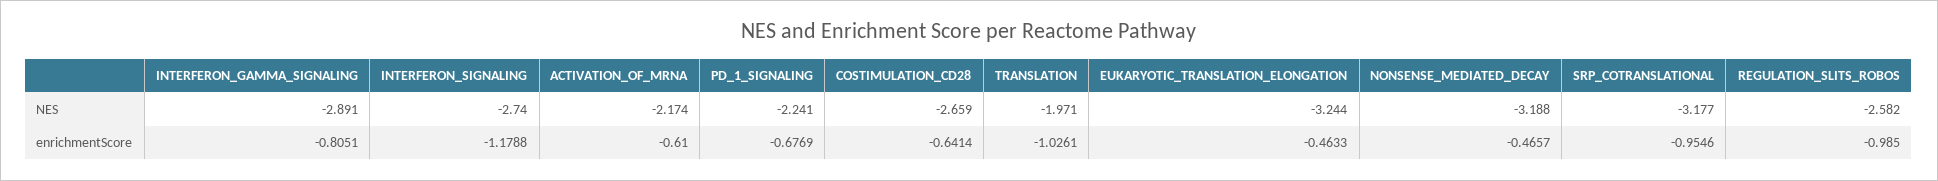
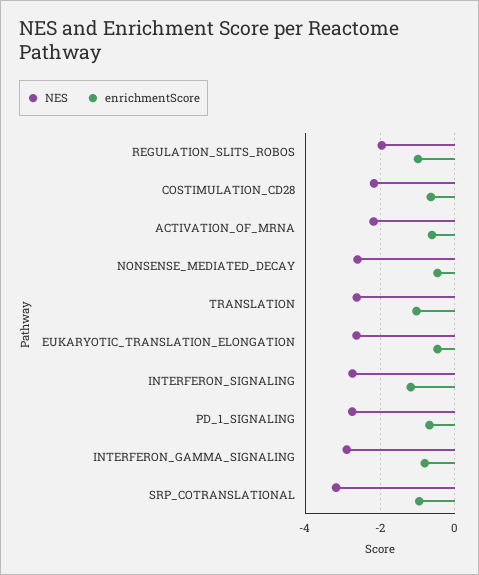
NES, PD_1_SIGNALING: -2.241 -> -2.8
NES, COSTIMULATION_CD28: -2.659 -> -2.2
NES, TRANSLATION: -1.971 -> -2.6
NES, EUKARYOTIC_TRANSLATION_ELONGATION: -3.244 -> -2.6
NES, NONSENSE_MEDIATED_DECAY: -3.188 -> -2.6
NES, REGULATION_SLITS_ROBOS: -2.582 -> -2

